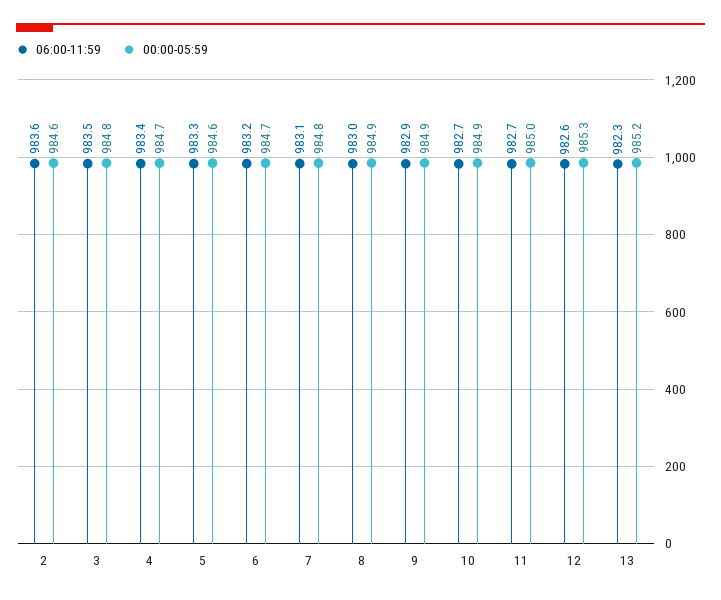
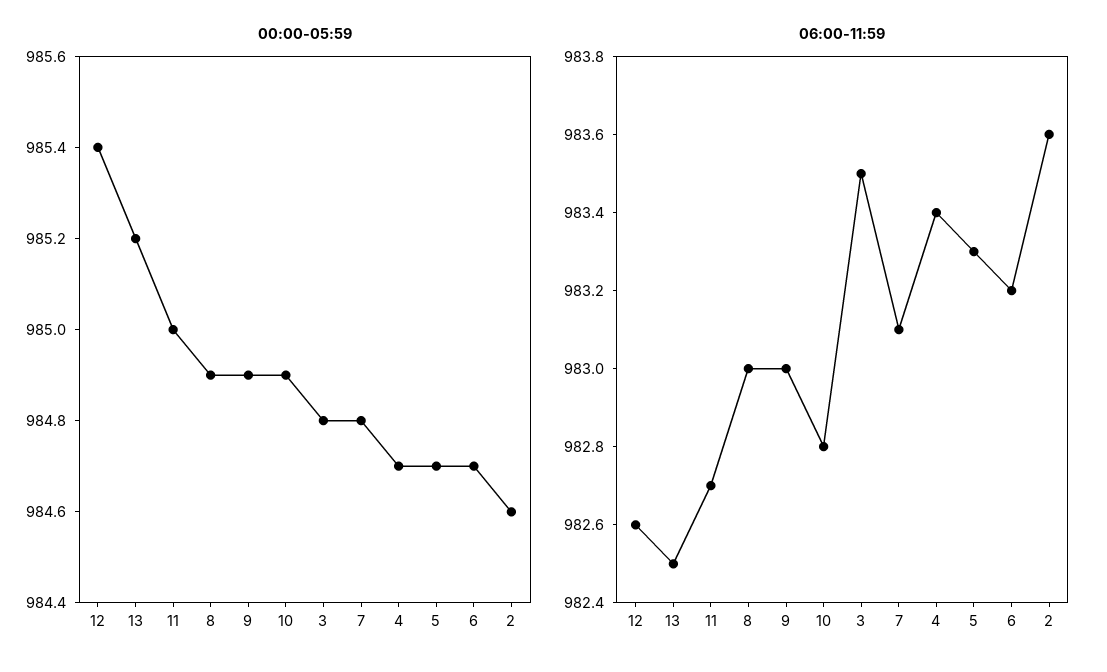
00:00-05:59, 5: 984.6 -> 984.7
06:00-11:59, 9: 982.9 -> 983
06:00-11:59, 10: 982.7 -> 982.8
00:00-05:59, 12: 985.3 -> 985.4
06:00-11:59, 13: 982.3 -> 982.5

